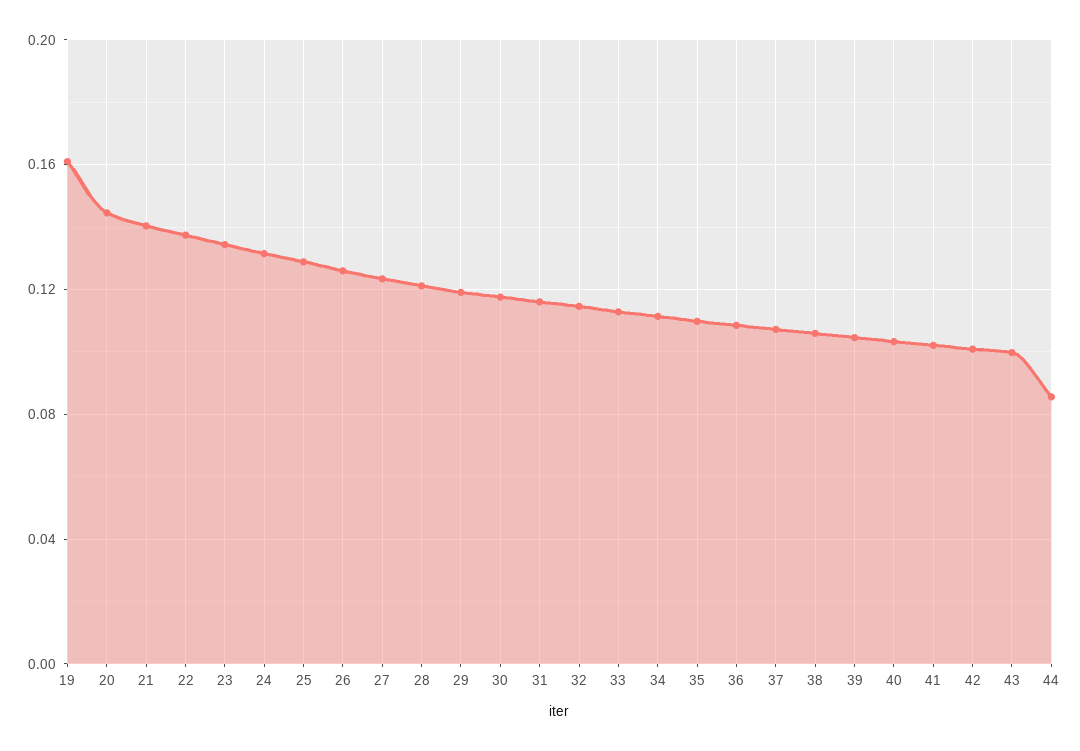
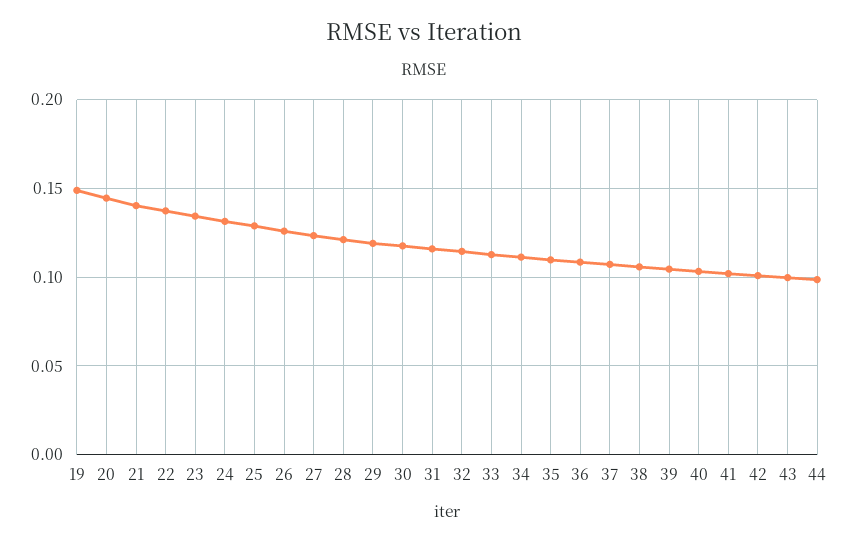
19: 0.16 -> 0.15
44: 0.085 -> 0.1

